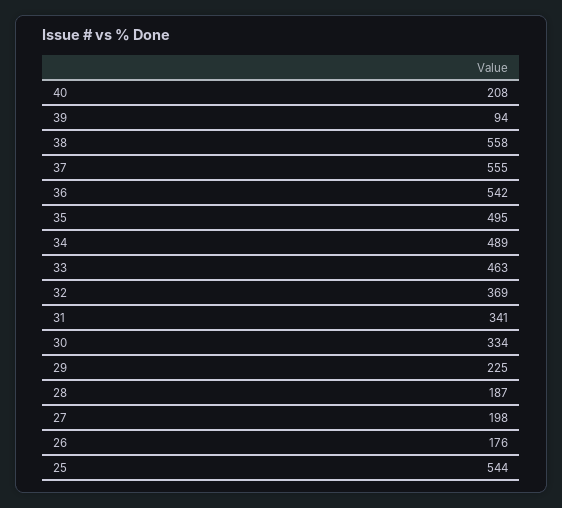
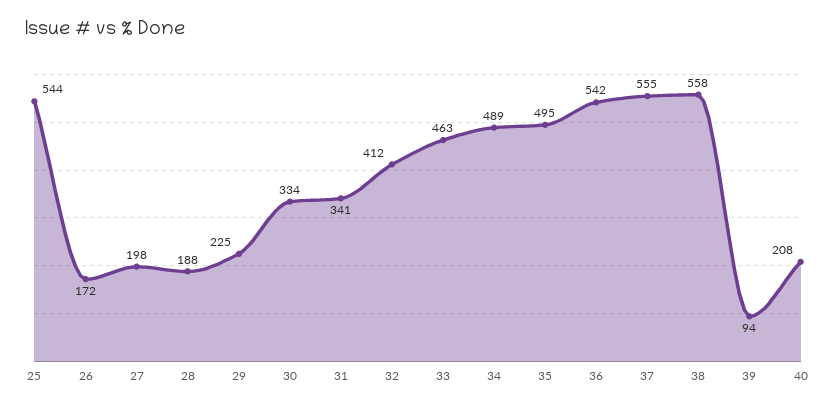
32: 369 -> 412
28: 187 -> 188
26: 176 -> 172

